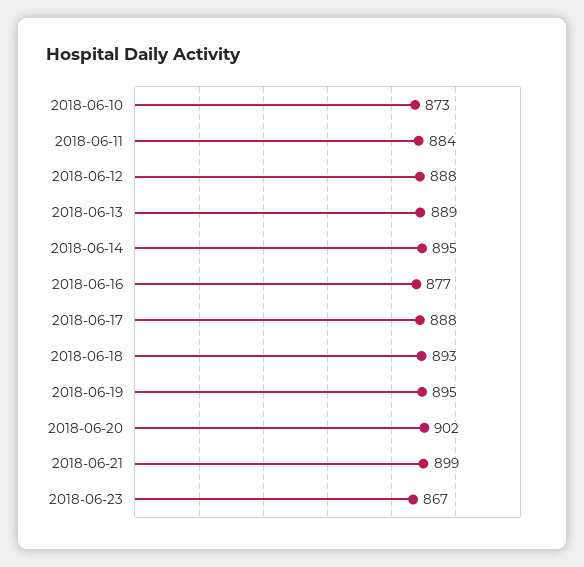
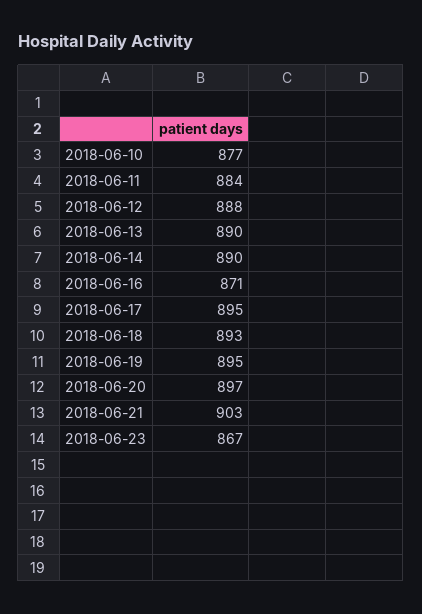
2018-06-10: 873 -> 877
2018-06-13: 889 -> 890
2018-06-14: 895 -> 890
2018-06-16: 877 -> 871
2018-06-17: 888 -> 895
2018-06-20: 902 -> 897
2018-06-21: 899 -> 903

